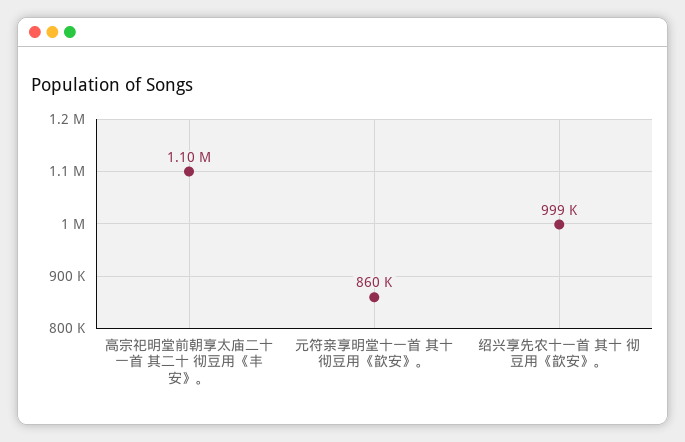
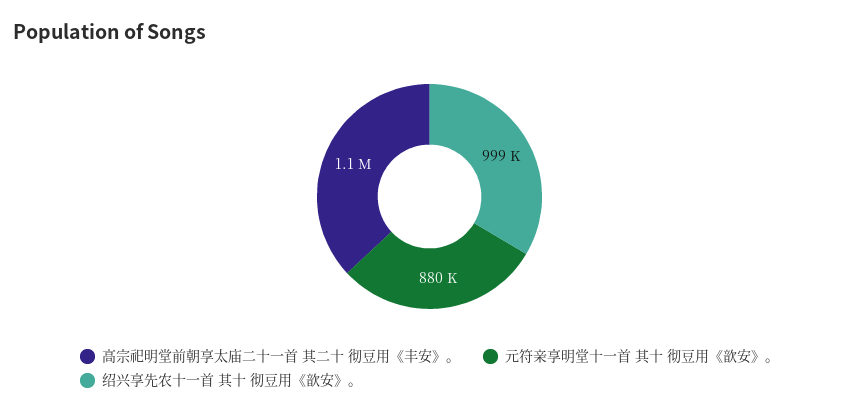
元符亲享明堂十一首 其十 彻豆用《歆安》。: 860000 -> 880000

